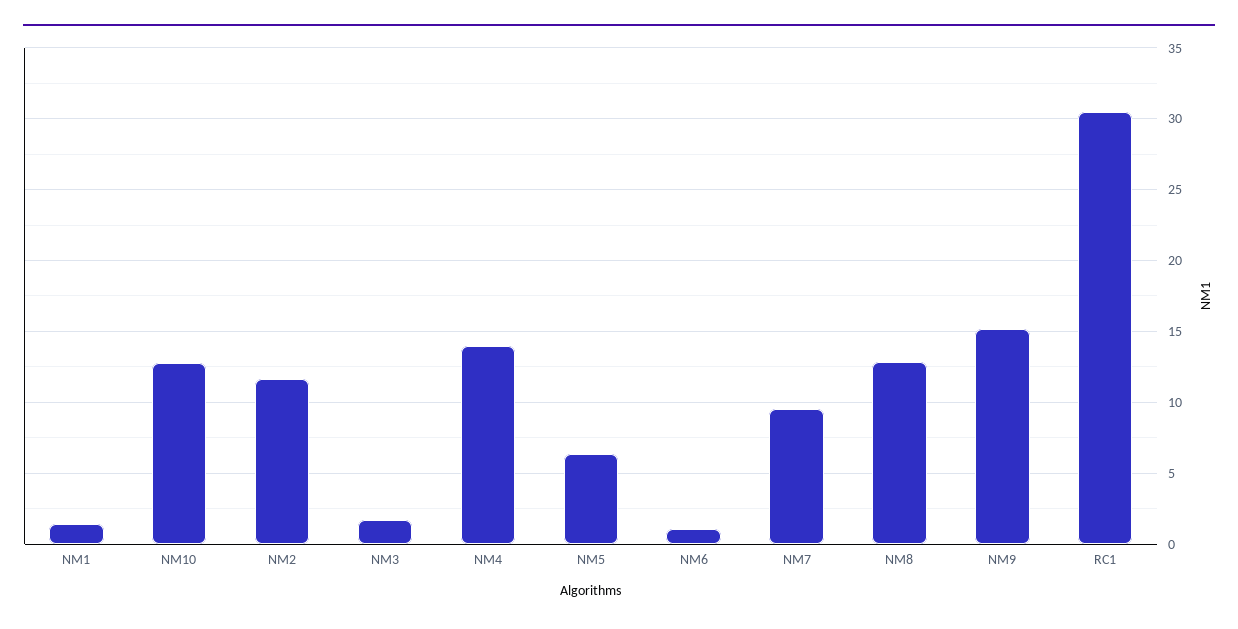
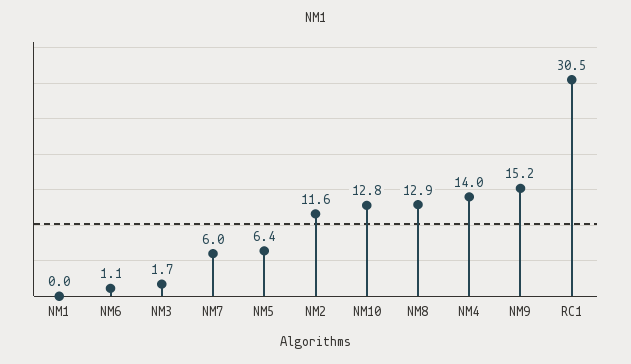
NM1: 1.5 -> 0
NM7: 9.5 -> 6

